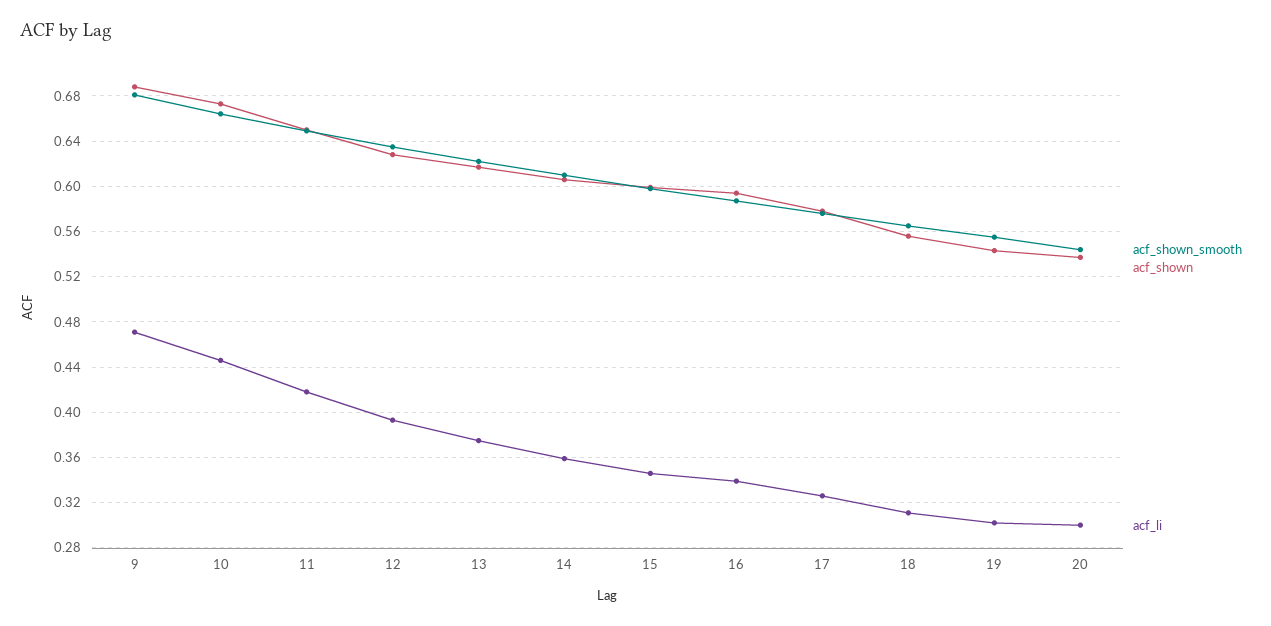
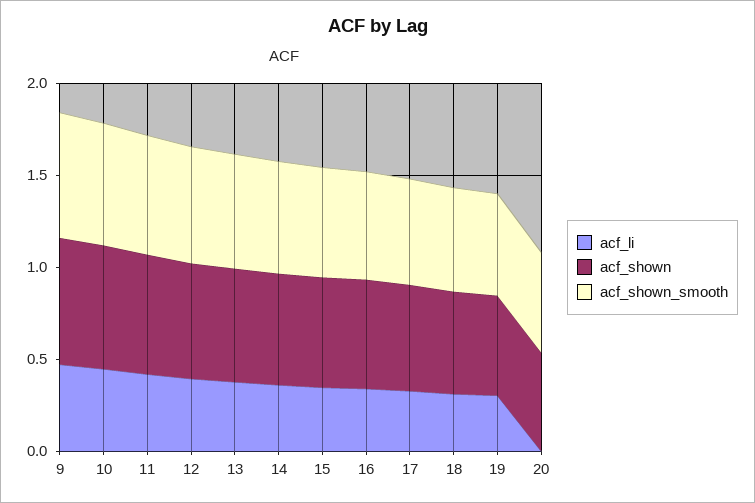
acf_li, 20: 0.3 -> 0

